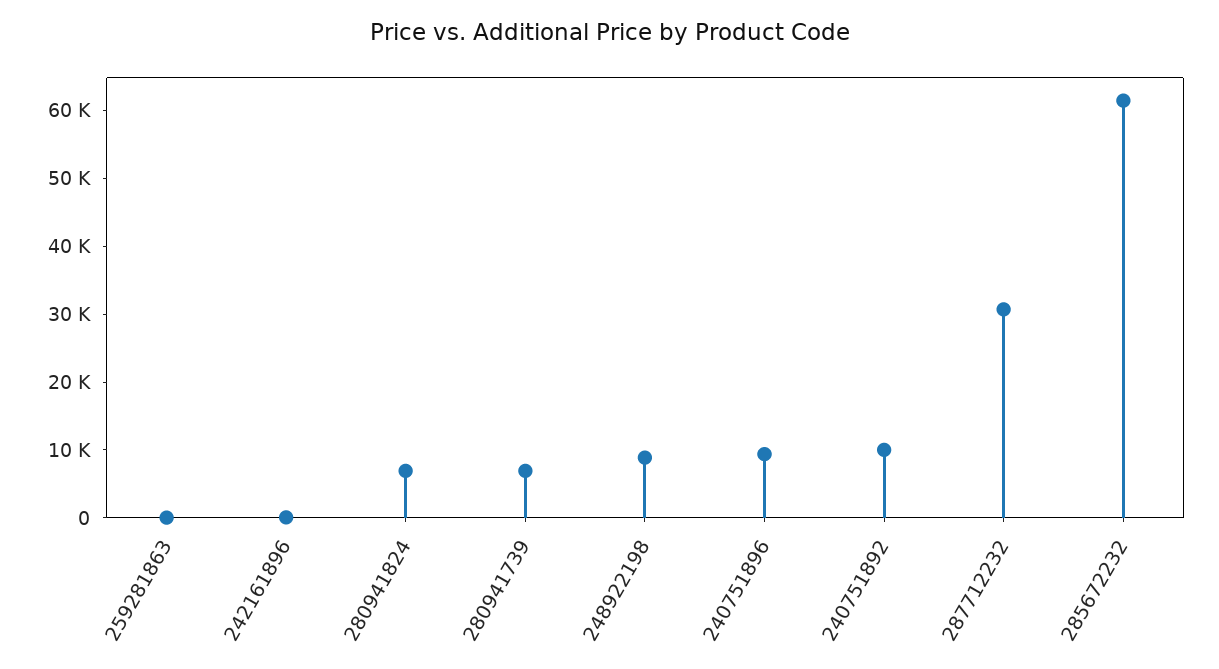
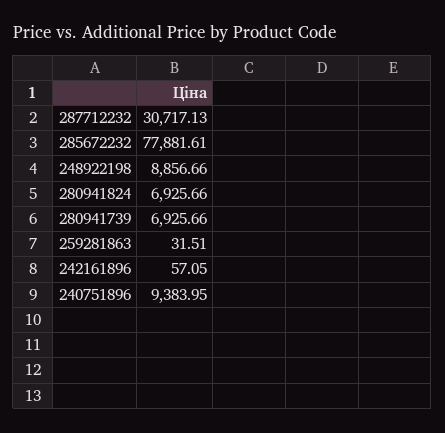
240751892: 10000 -> none
285672232: 62000 -> 77881.61

